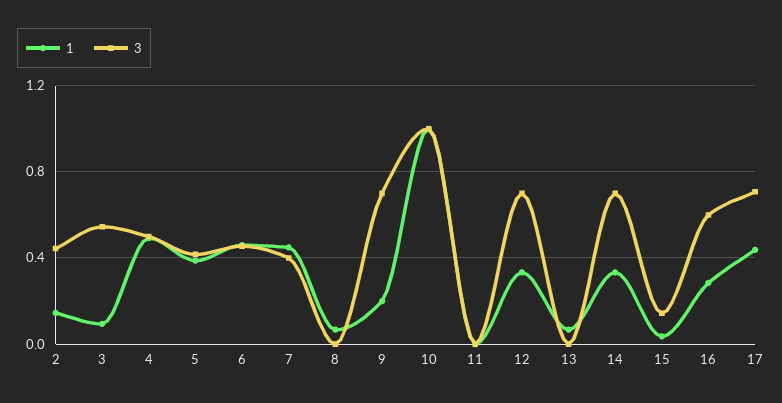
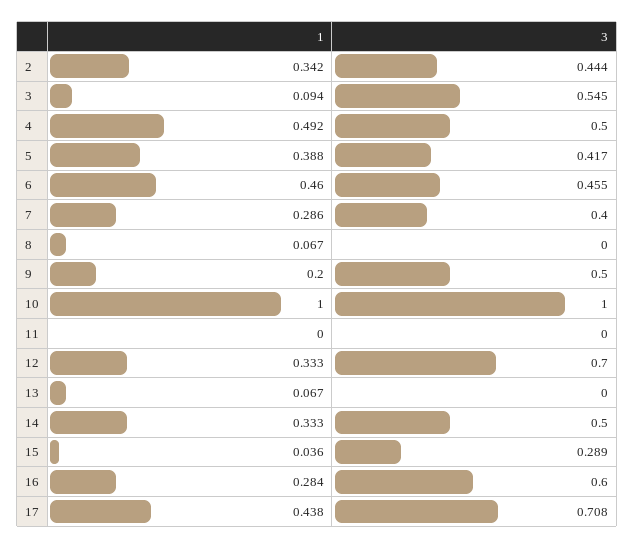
1, 2: 0.15 -> 0.342
1, 7: 0.45 -> 0.286
3, 9: 0.7 -> 0.5
3, 14: 0.7 -> 0.5
3, 15: 0.15 -> 0.289

